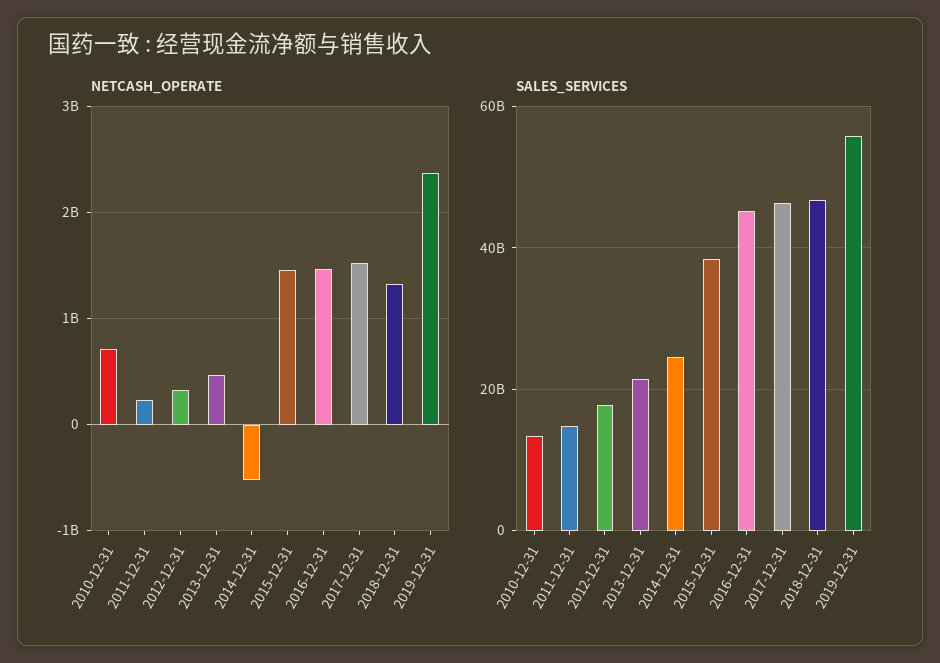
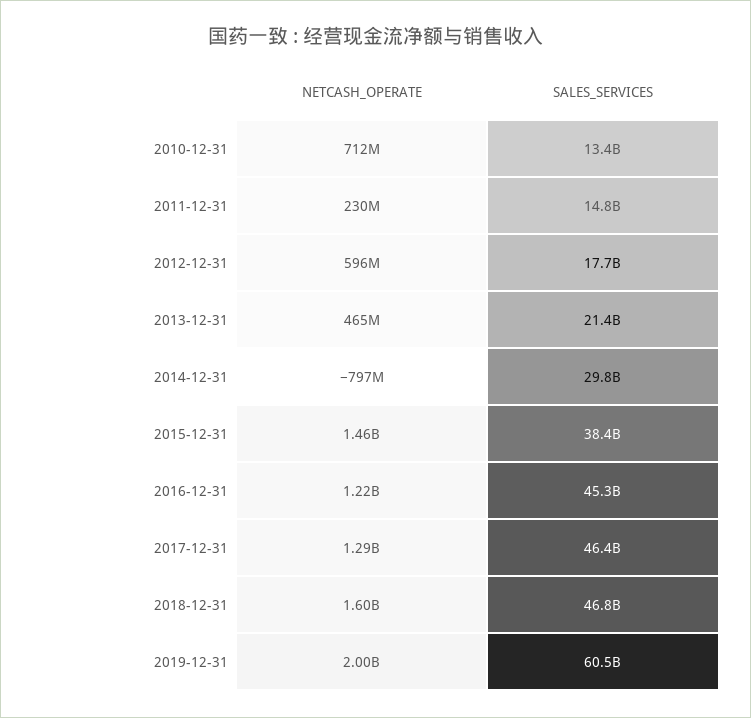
NETCASH_OPERATE, 2012-12-31: 300000000 -> 596000000
NETCASH_OPERATE, 2014-12-31: -500000000 -> -797000000
NETCASH_OPERATE, 2016-12-31: 1500000000 -> 1220000000
NETCASH_OPERATE, 2017-12-31: 1500000000 -> 1290000000
NETCASH_OPERATE, 2018-12-31: 1300000000 -> 1600000000
NETCASH_OPERATE, 2019-12-31: 2400000000 -> 2000000000
SALES_SERVICES, 2014-12-31: 24000000000 -> 29800000000
SALES_SERVICES, 2019-12-31: 56000000000 -> 60500000000

